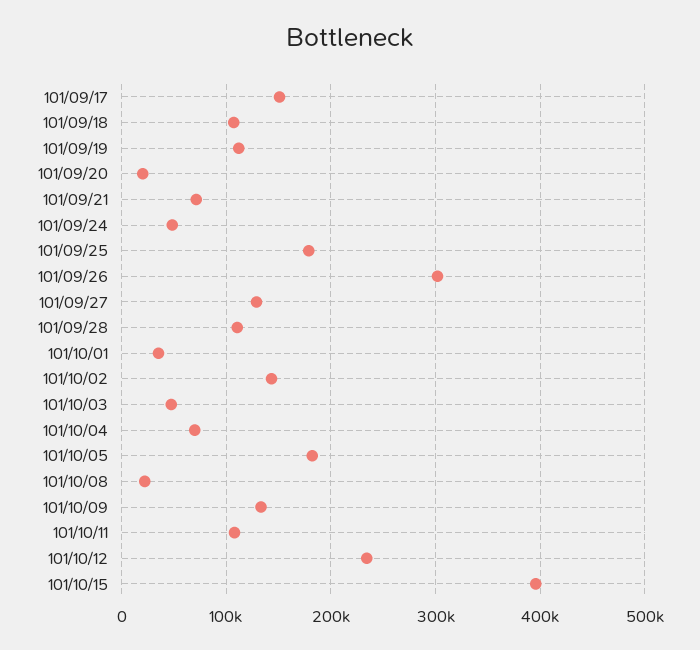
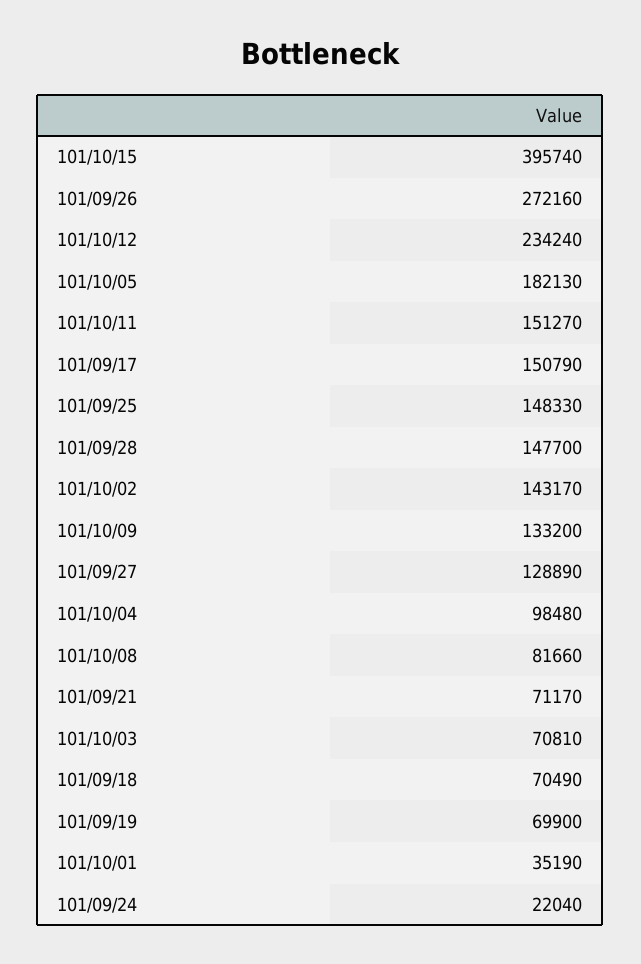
101/09/18: 110000 -> 70490
101/09/19: 110000 -> 69900
101/09/20: 20000 -> none
101/09/24: 50000 -> 22040
101/09/25: 180000 -> 148330
101/09/26: 300000 -> 272160
101/09/28: 110000 -> 147700
101/10/03: 50000 -> 70810
101/10/04: 70000 -> 98480
101/10/08: 20000 -> 81660
101/10/11: 110000 -> 151270

